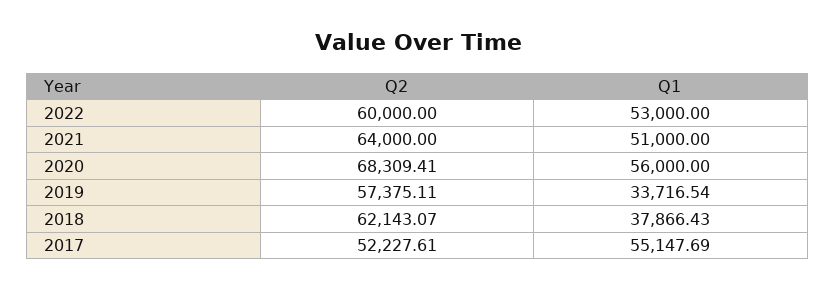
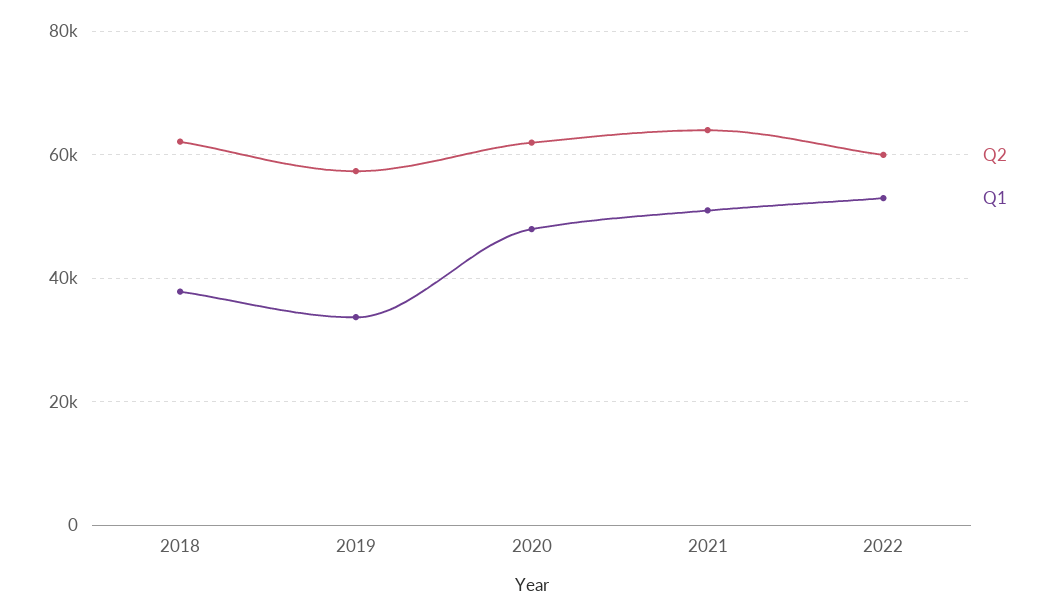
Q2, 2020: 68309.41 -> 62000
Q1, 2020: 56000 -> 48000
Q2, 2017: 52227.61 -> none
Q1, 2017: 55147.69 -> none

